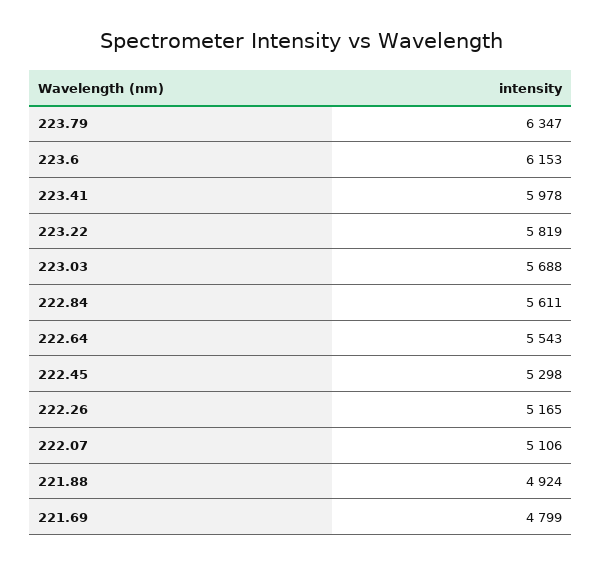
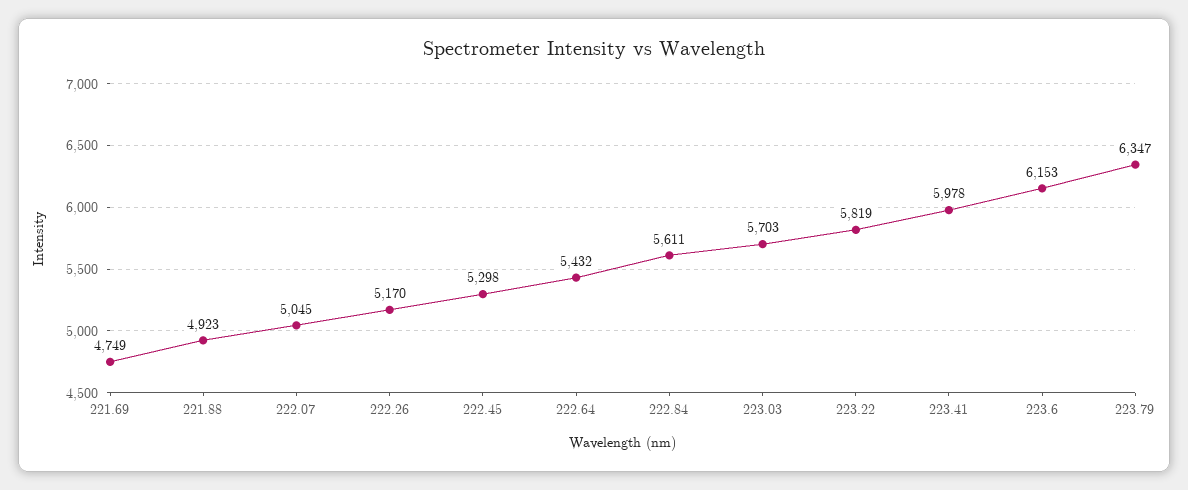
223.03: 5688 -> 5703
222.64: 5543 -> 5432
222.26: 5165 -> 5170
222.07: 5106 -> 5045
221.88: 4924 -> 4923
221.69: 4799 -> 4749

